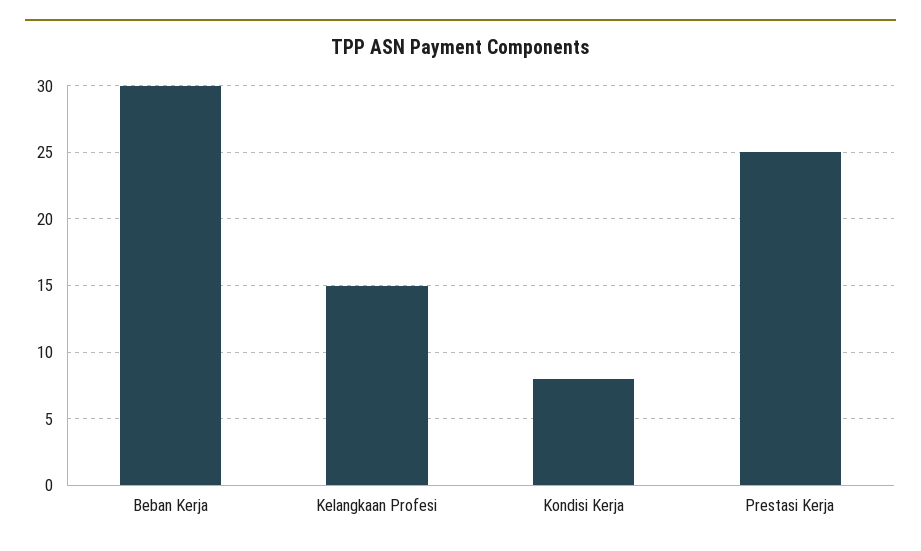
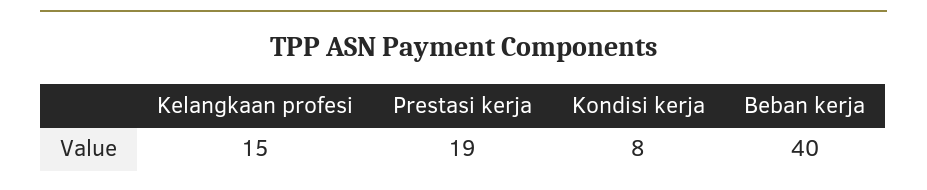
Beban Kerja: 30 -> 40
Prestasi Kerja: 25 -> 19

